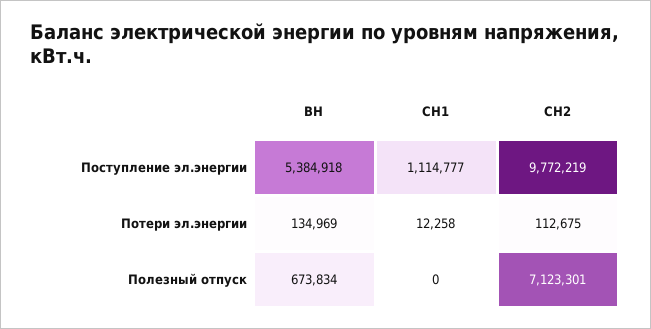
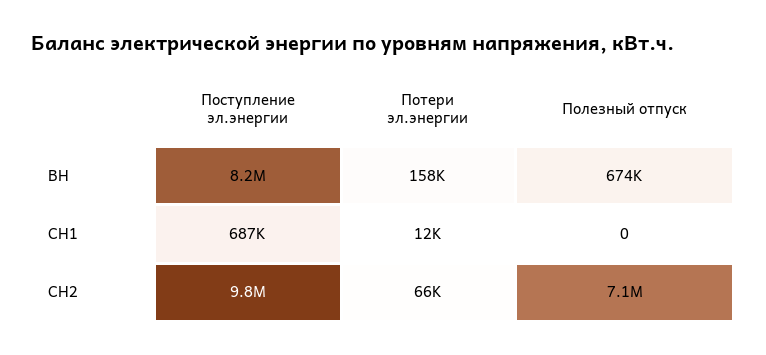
ВН, Поступление эл.энергии: 5384918 -> 8200000
СН1, Поступление эл.энергии: 1114777 -> 687000
ВН, Потери эл.энергии: 134969 -> 158000
СН2, Потери эл.энергии: 112675 -> 66000

